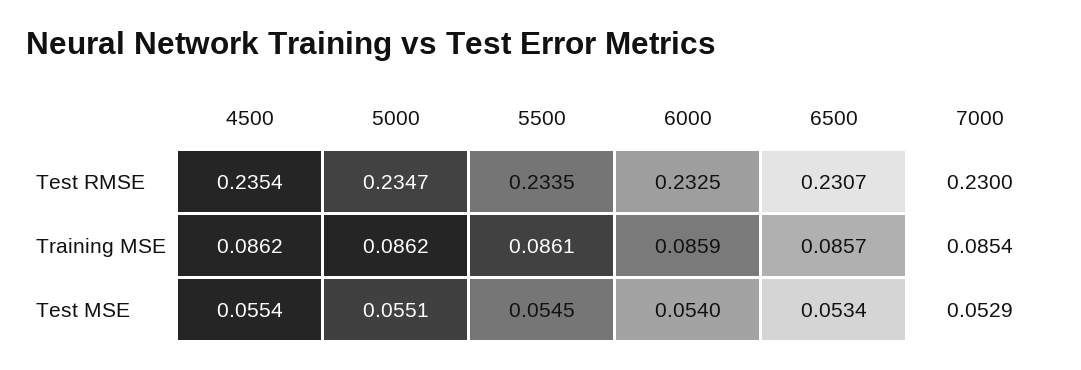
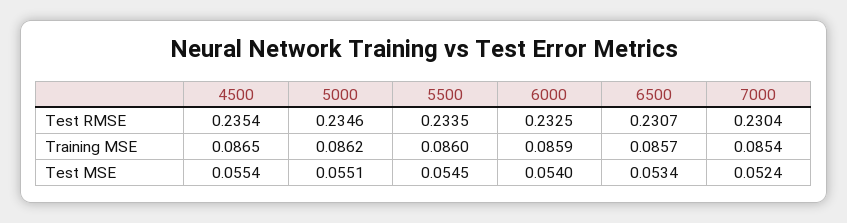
5000, Test RMSE: 0.2347 -> 0.2346
7000, Test RMSE: 0.23 -> 0.2304
4500, Training MSE: 0.0862 -> 0.0865
5500, Training MSE: 0.0861 -> 0.086
7000, Test MSE: 0.0529 -> 0.0524

